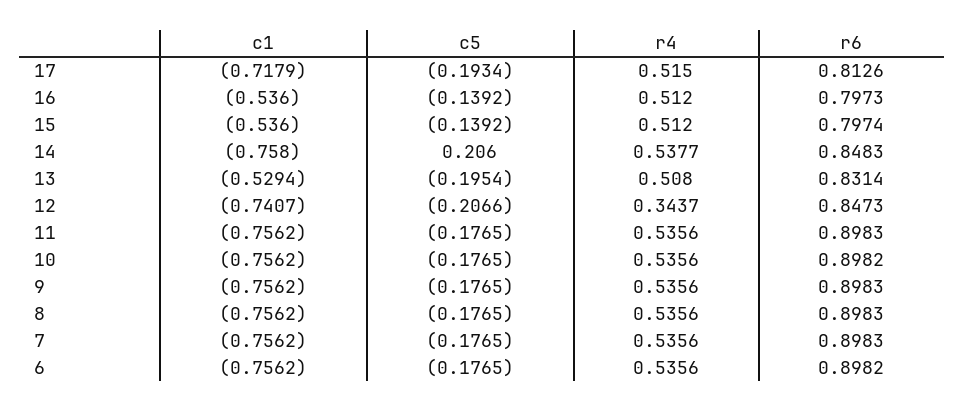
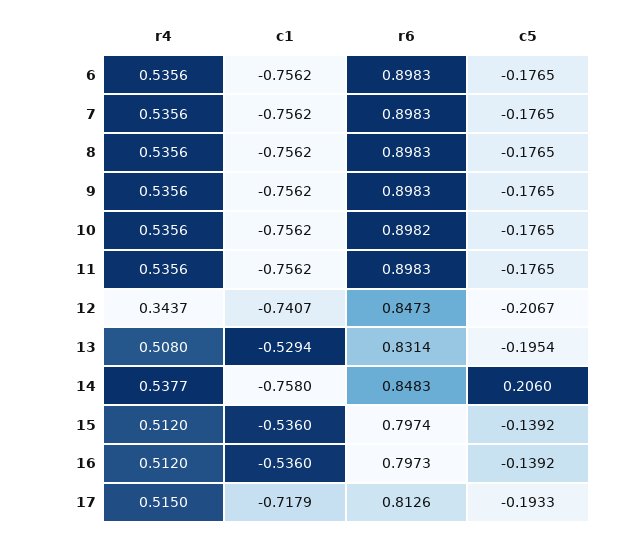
c5, 17: -0.1934 -> -0.1933
c5, 12: -0.2066 -> -0.2067
r6, 6: 0.8982 -> 0.8983

